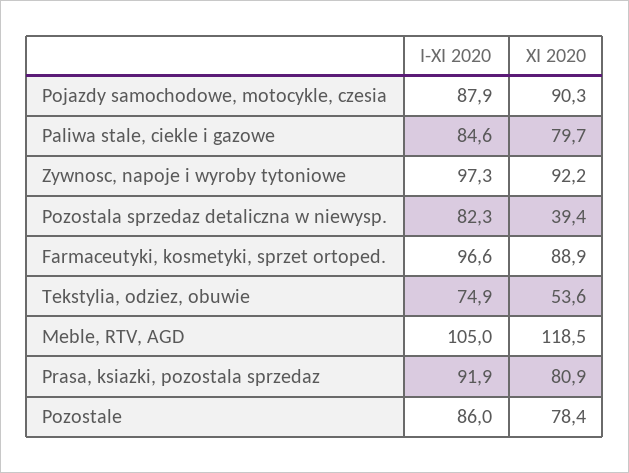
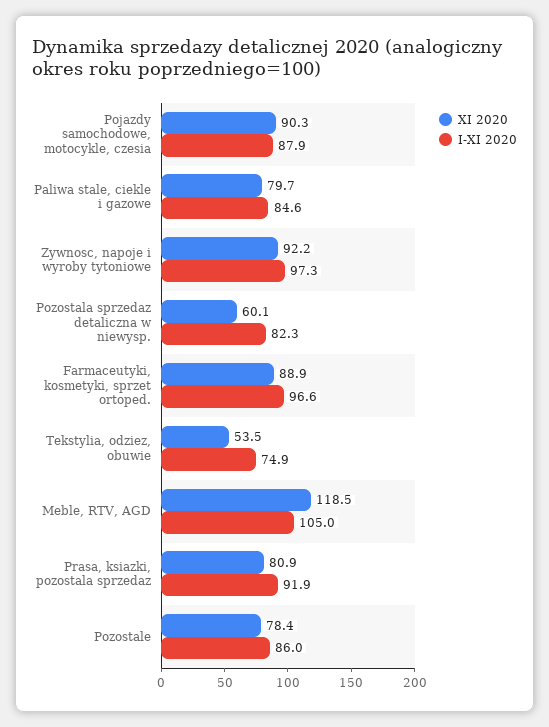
XI 2020, Pozostala sprzedaz detaliczna w niewysp.: 39.4 -> 60.1
XI 2020, Tekstylia, odziez, obuwie: 53.6 -> 53.5

